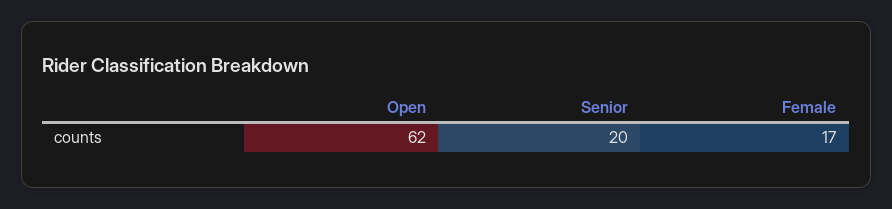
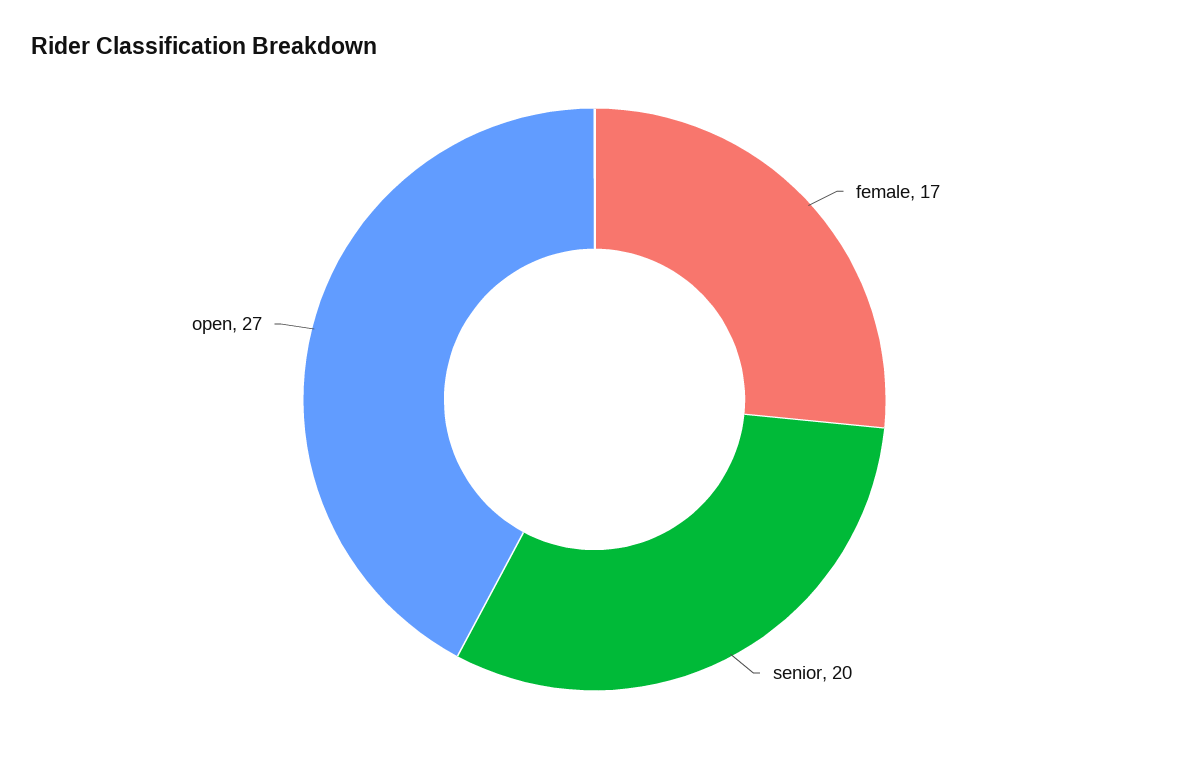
Open: 62 -> 27

